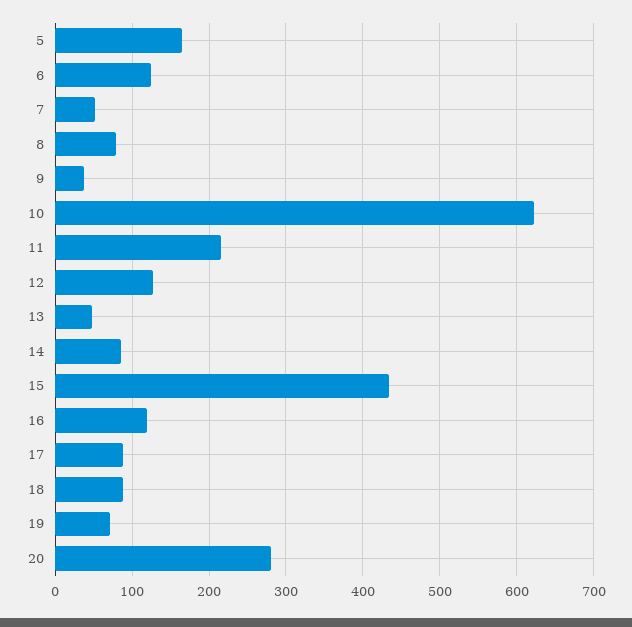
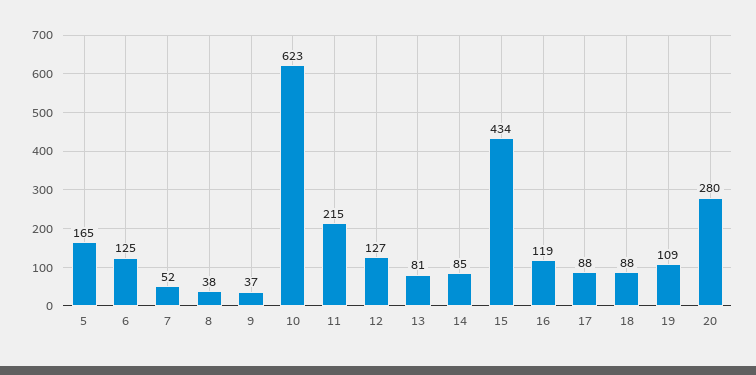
8: 80 -> 38
13: 50 -> 81
19: 70 -> 109

